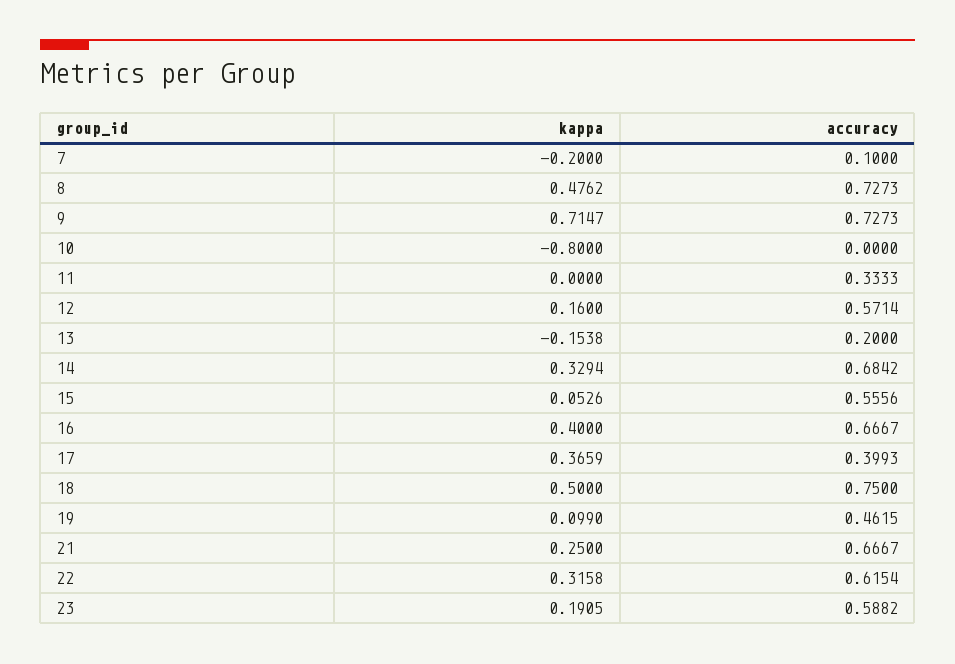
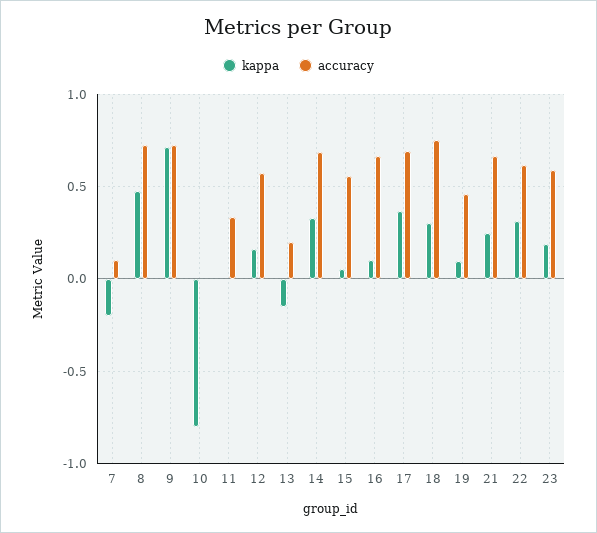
kappa, 16: 0.4 -> 0.1
accuracy, 17: 0.3993 -> 0.7
kappa, 18: 0.5 -> 0.3

